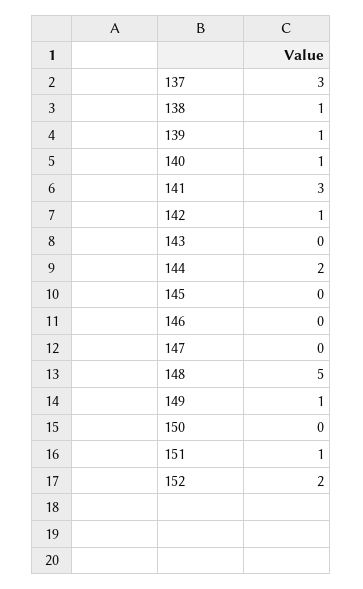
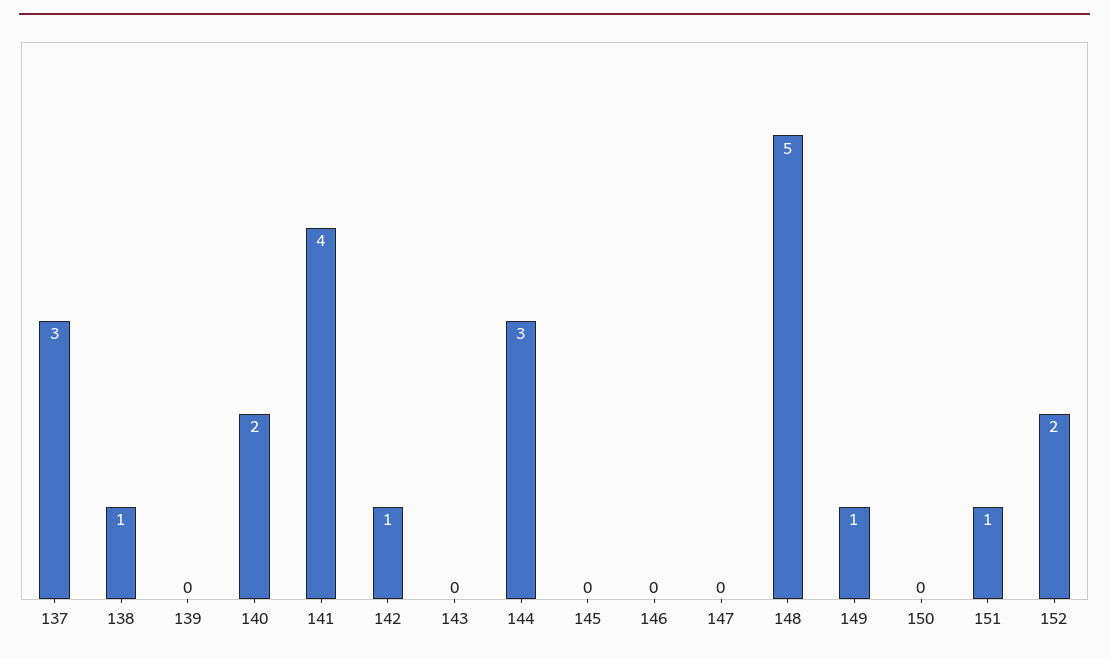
139: 1 -> 0
140: 1 -> 2
141: 3 -> 4
144: 2 -> 3

